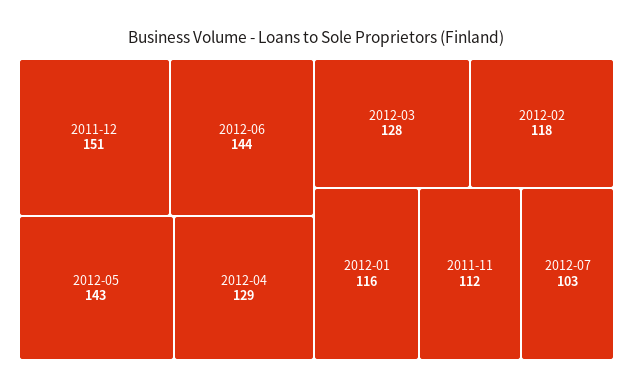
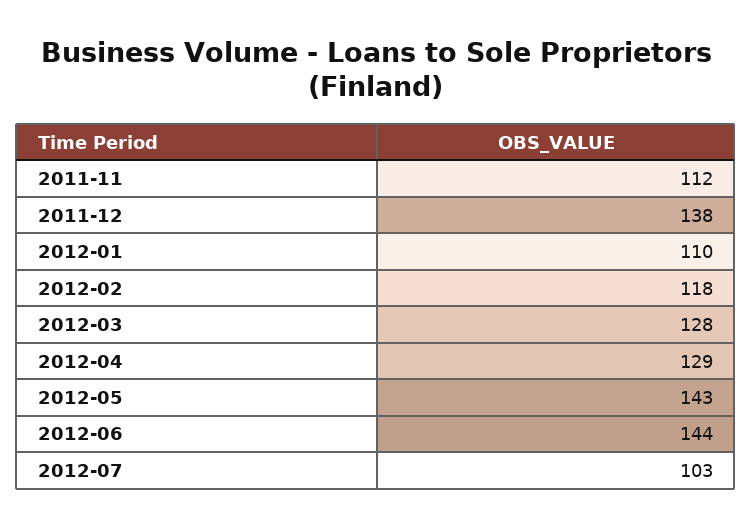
2011-12: 151 -> 138
2012-01: 116 -> 110

